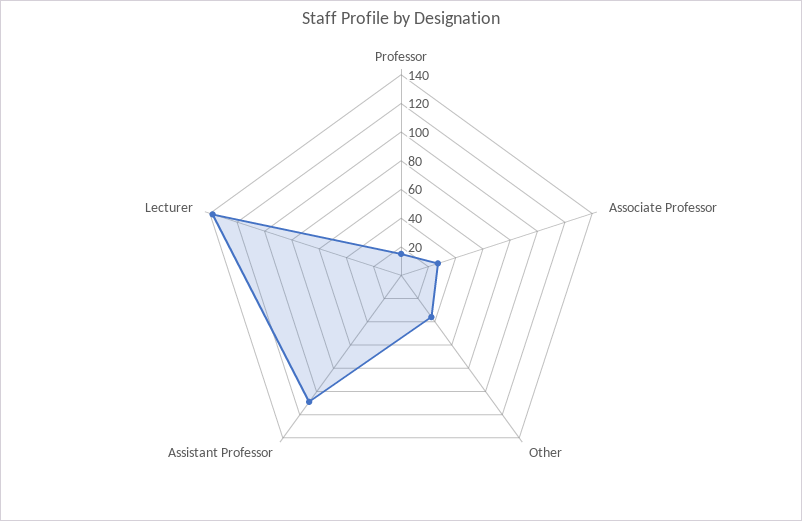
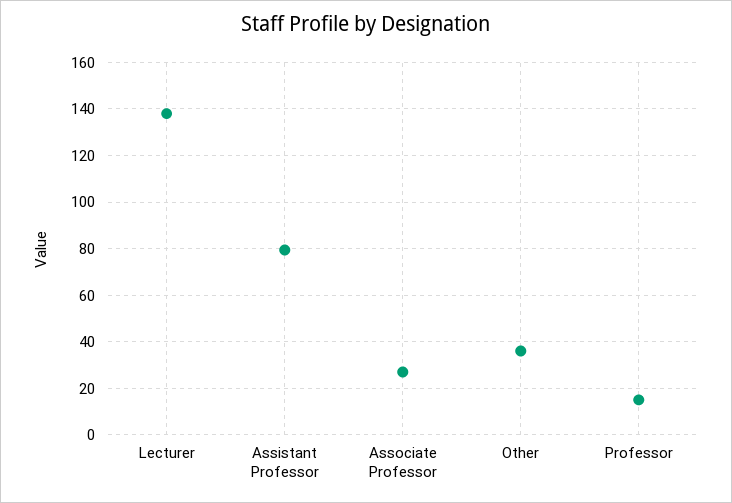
Assistant Professor: 110 -> 80

